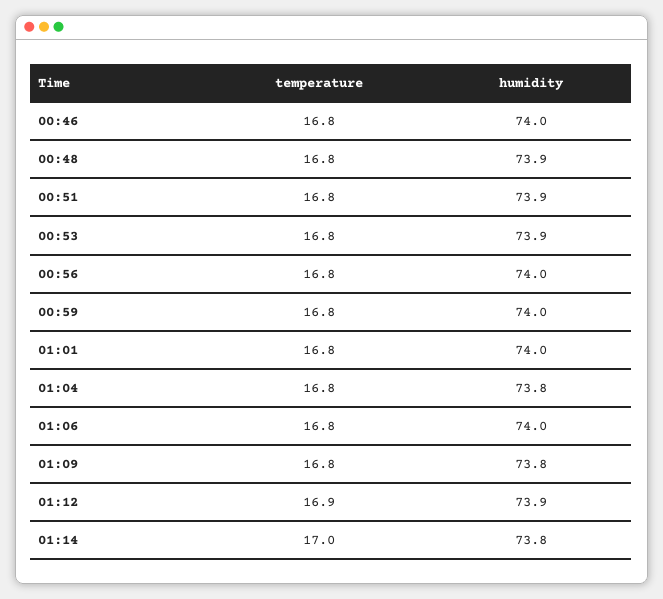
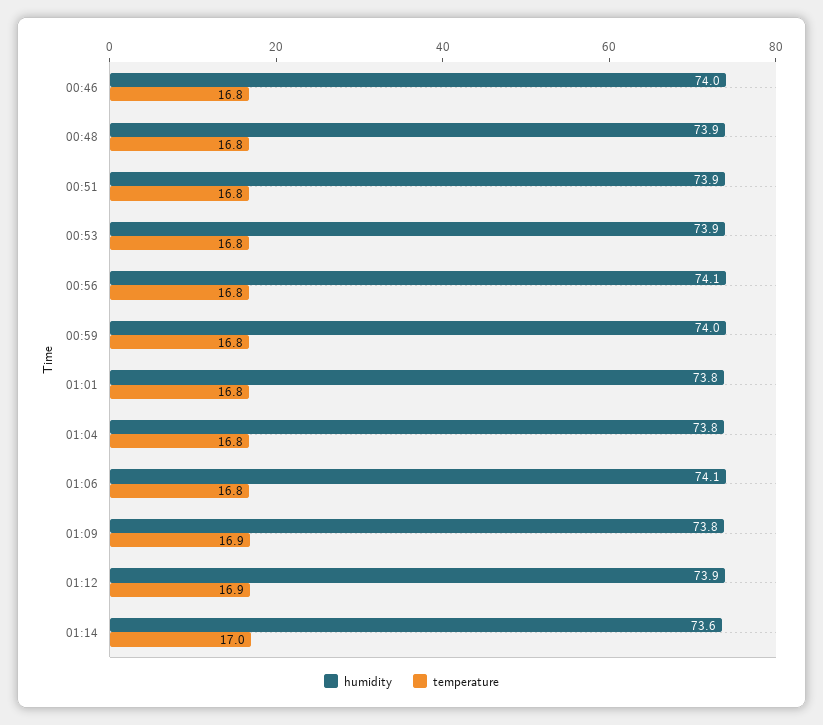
humidity, 00:56: 74 -> 74.1
humidity, 01:01: 74 -> 73.8
humidity, 01:06: 74 -> 74.1
temperature, 01:09: 16.8 -> 16.9
humidity, 01:14: 73.8 -> 73.6

